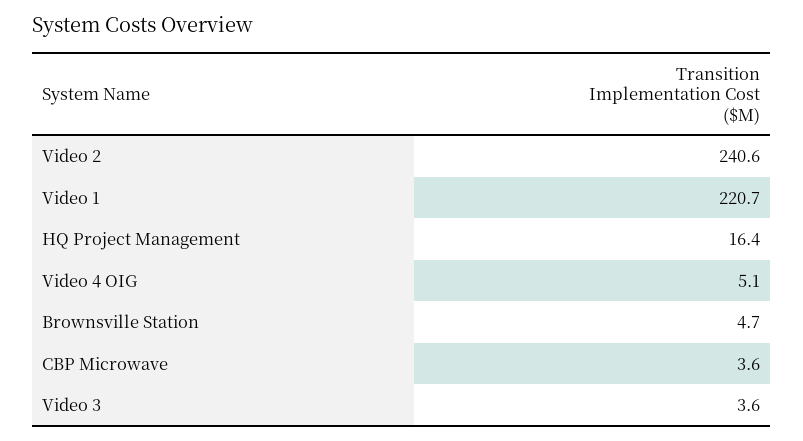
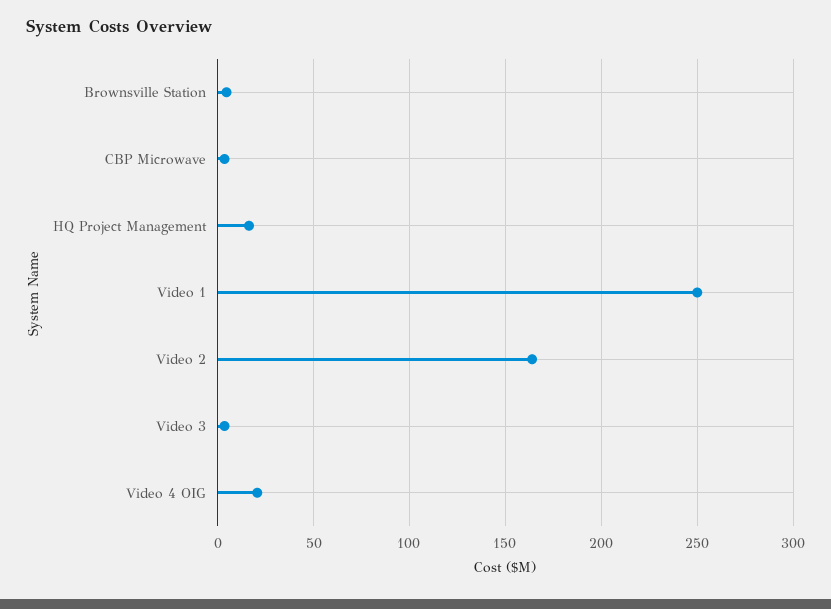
Video 2: 240.6 -> 165
Video 1: 220.7 -> 250
Video 4 OIG: 5.1 -> 20

